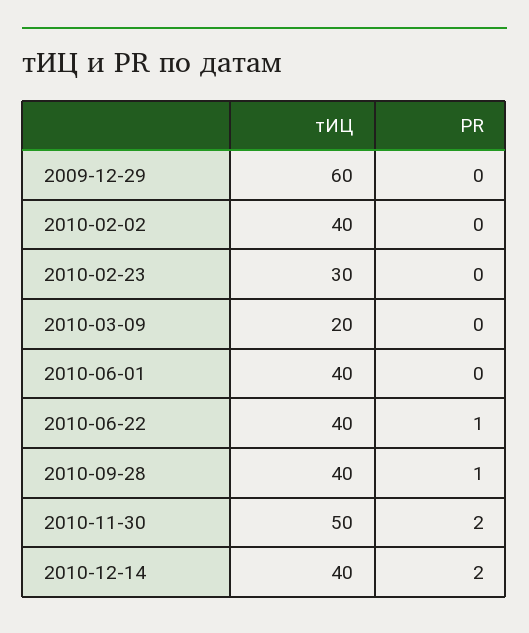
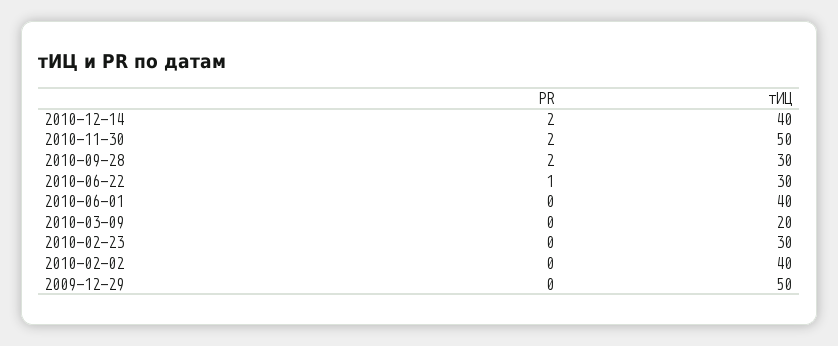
тИЦ, 2009-12-29: 60 -> 50
тИЦ, 2010-06-22: 40 -> 30
тИЦ, 2010-09-28: 40 -> 30
PR, 2010-09-28: 1 -> 2

